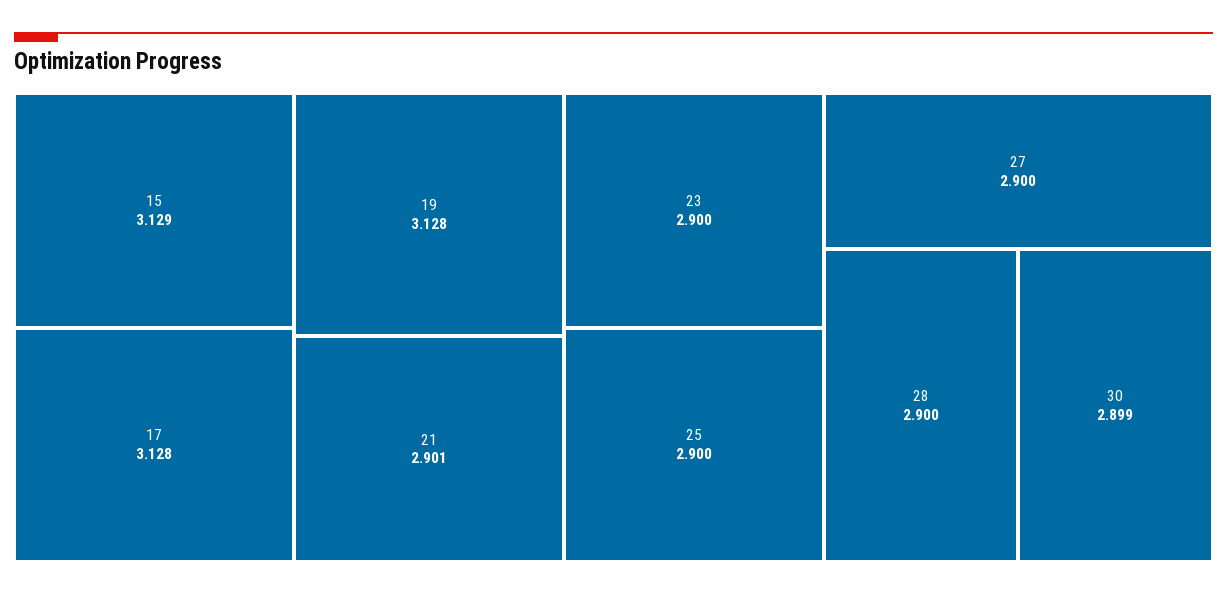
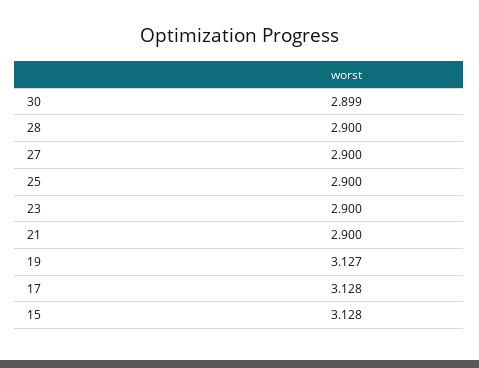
15: 3.129 -> 3.128
19: 3.128 -> 3.127
21: 2.901 -> 2.9

